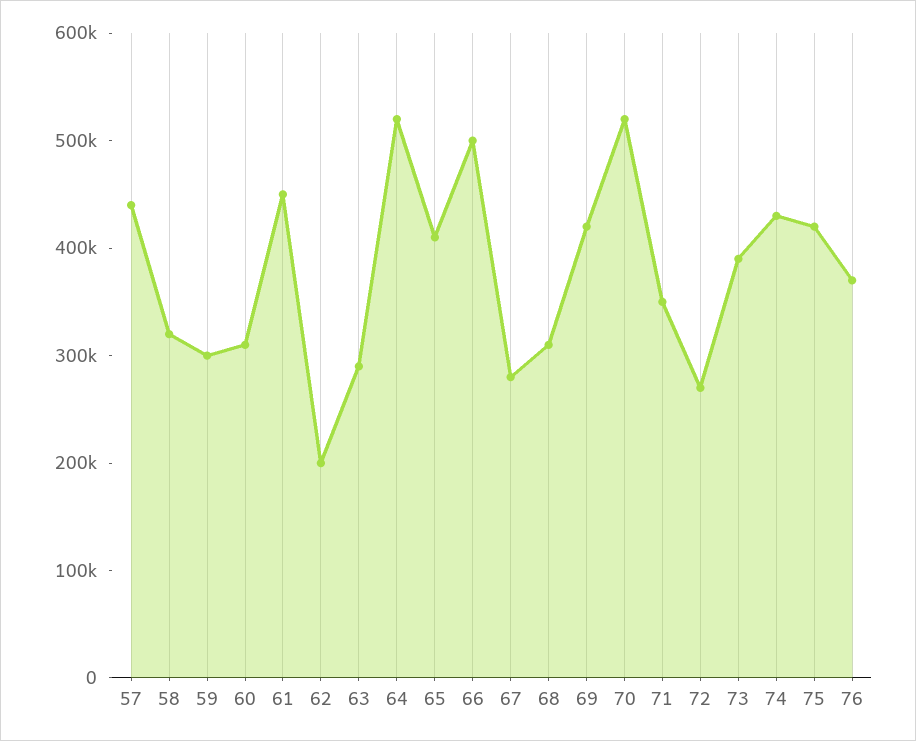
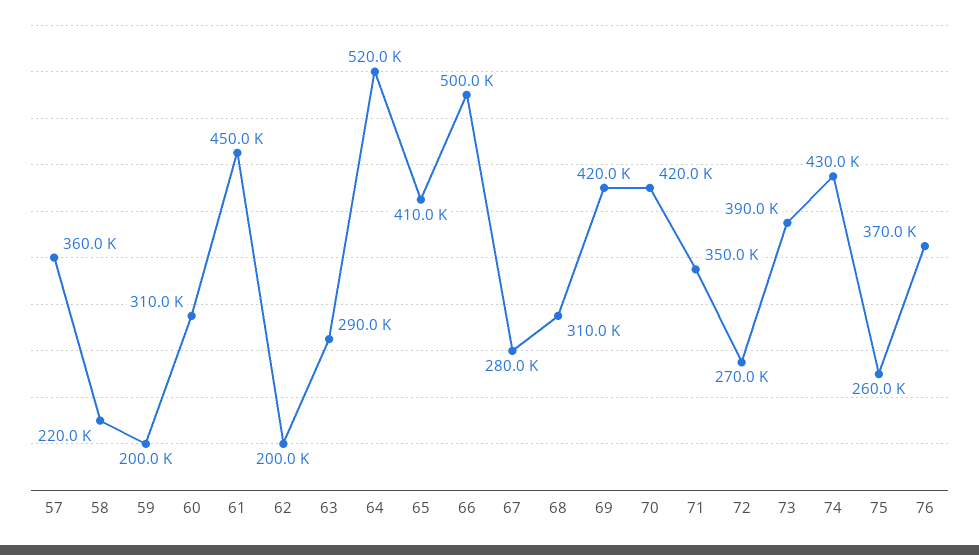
57: 440000 -> 360000
58: 320000 -> 220000
59: 300000 -> 200000
70: 520000 -> 420000
75: 420000 -> 260000

